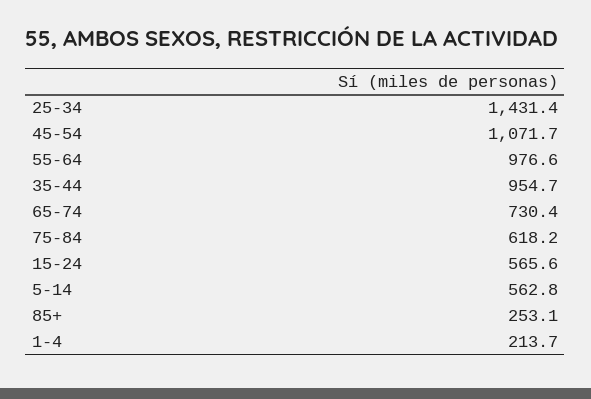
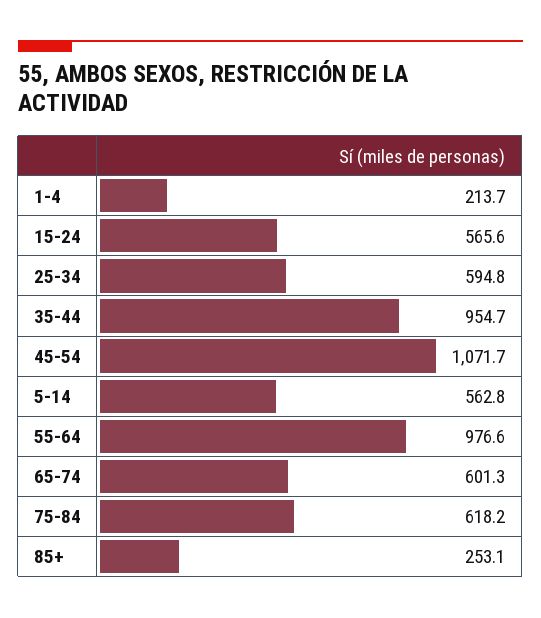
25-34: 1431.4 -> 594.8
65-74: 730.4 -> 601.3

